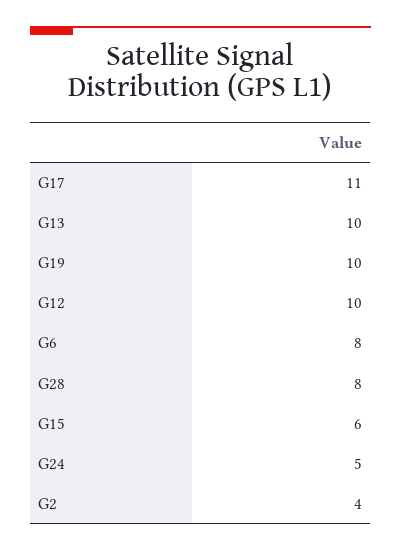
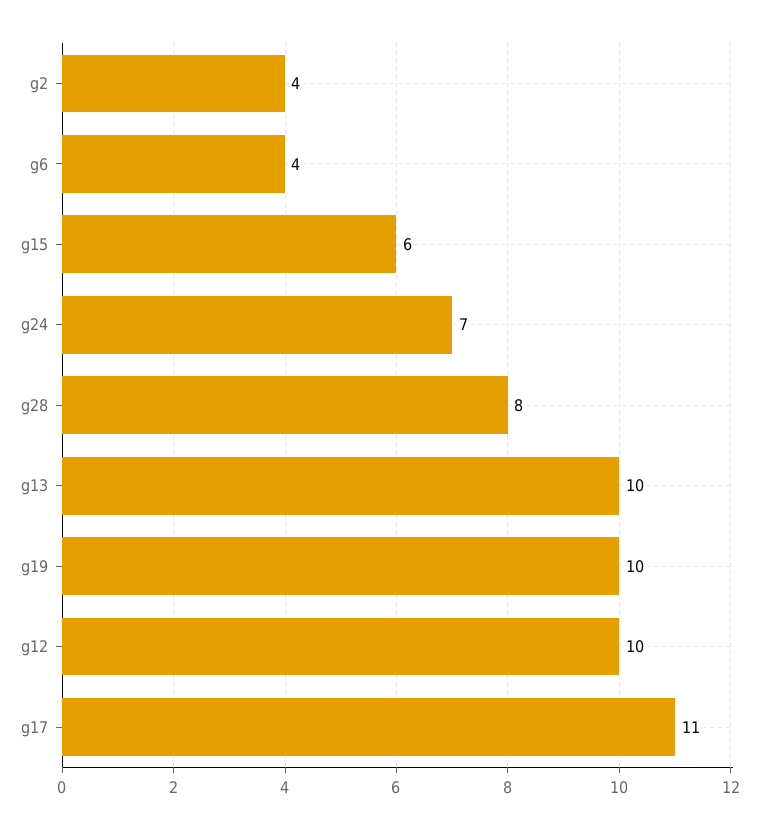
G6: 8 -> 4
G24: 5 -> 7

